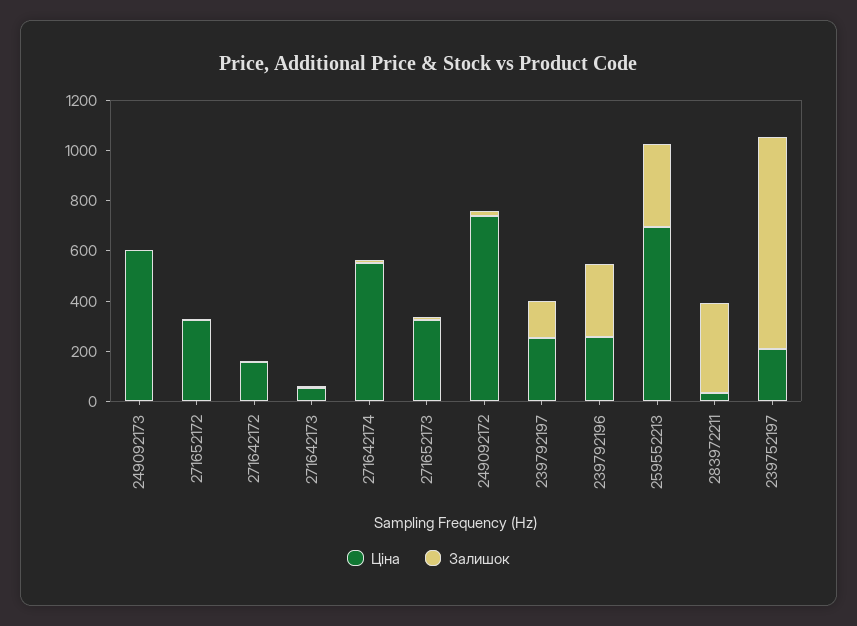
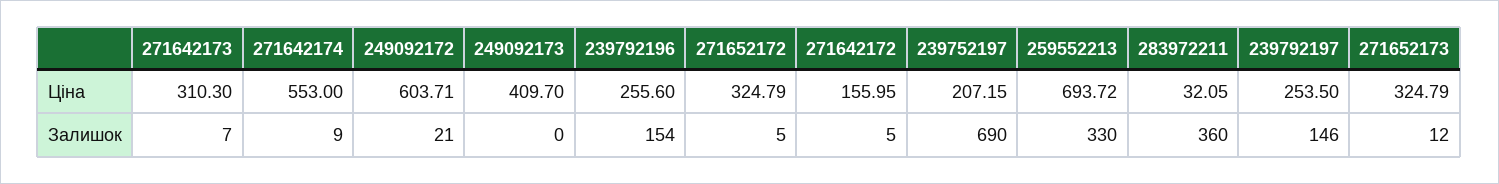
Ціна, 249092173: 600 -> 409.7
Ціна, 271642173: 50 -> 310.3
Ціна, 249092172: 750 -> 603.71
Залишок, 239792196: 300 -> 154
Залишок, 239752197: 850 -> 690

